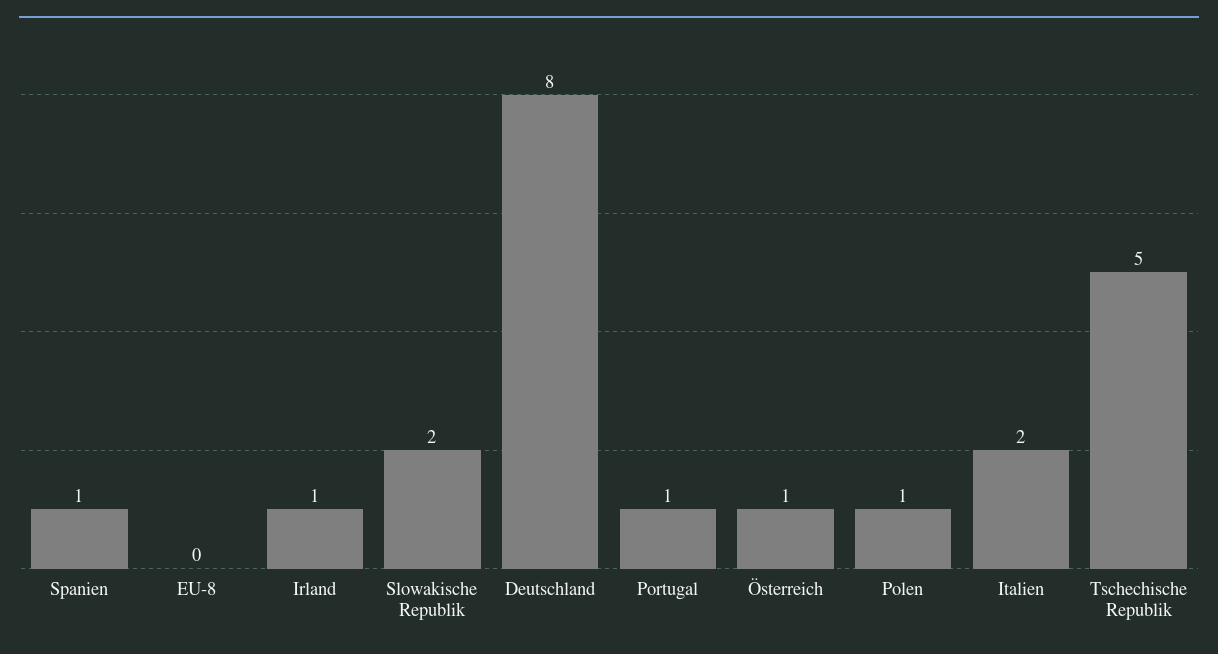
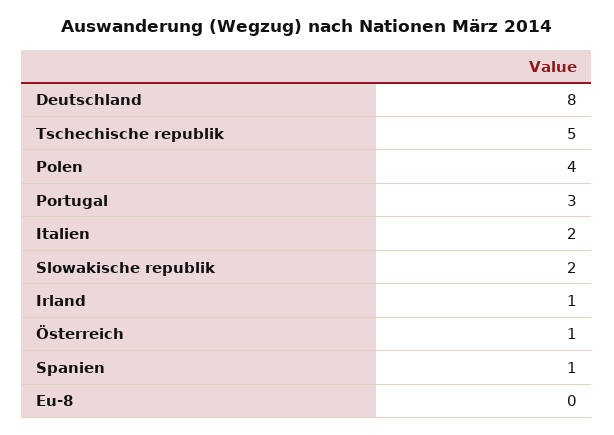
Portugal: 1 -> 3
Polen: 1 -> 4

